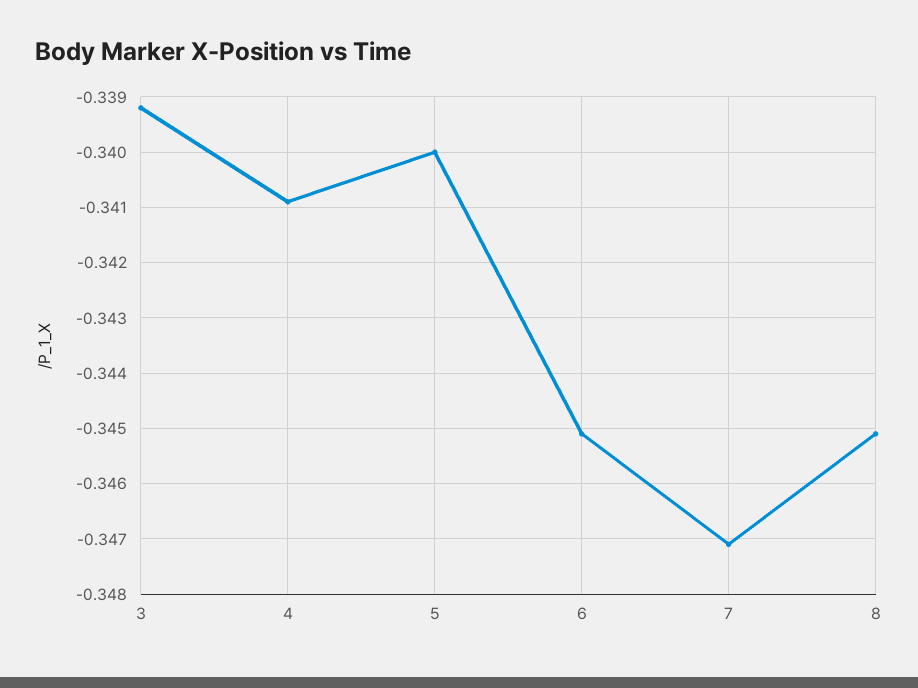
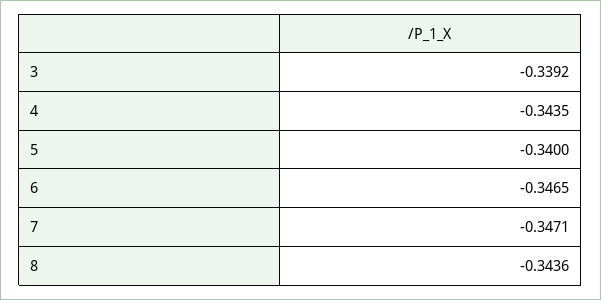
4: -0.341 -> -0.3435
6: -0.345 -> -0.3465
8: -0.345 -> -0.3436

